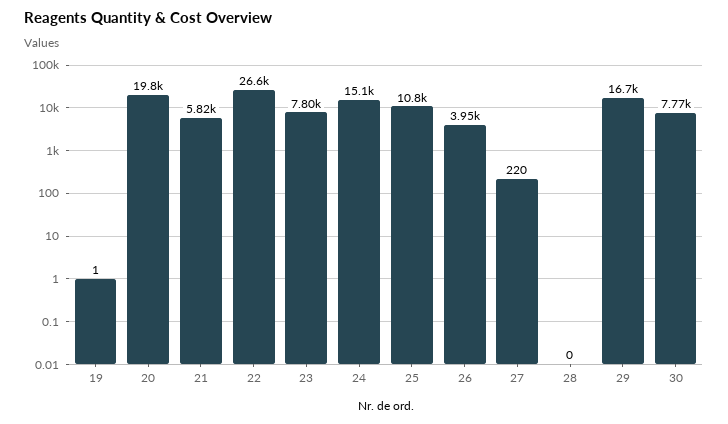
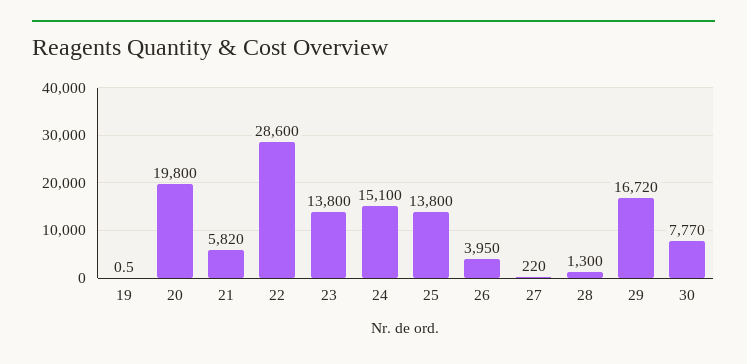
22: 26600 -> 28600
23: 7800 -> 13800
25: 10800 -> 13800
28: 0 -> 1300

